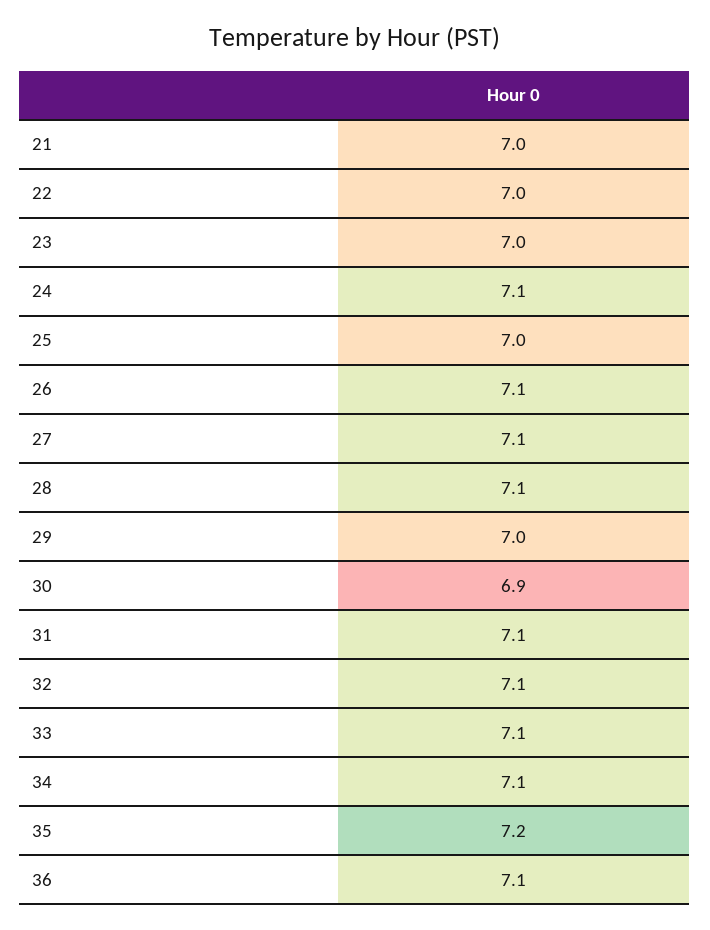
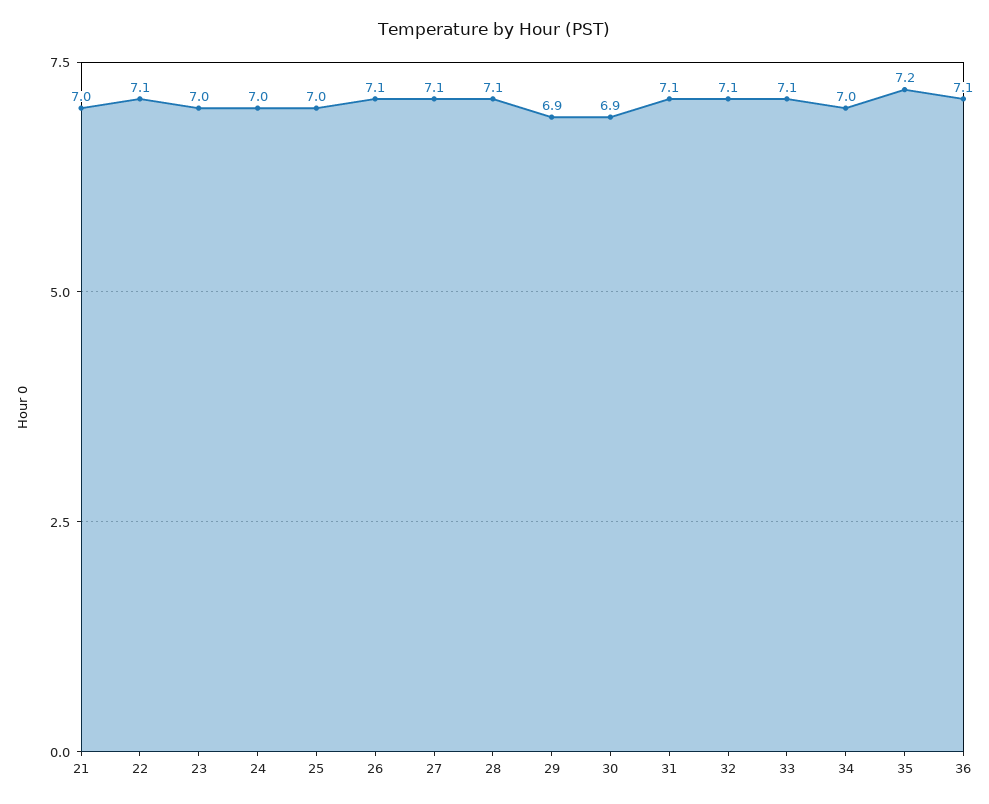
22: 7 -> 7.1
24: 7.1 -> 7
29: 7 -> 6.9
34: 7.1 -> 7

